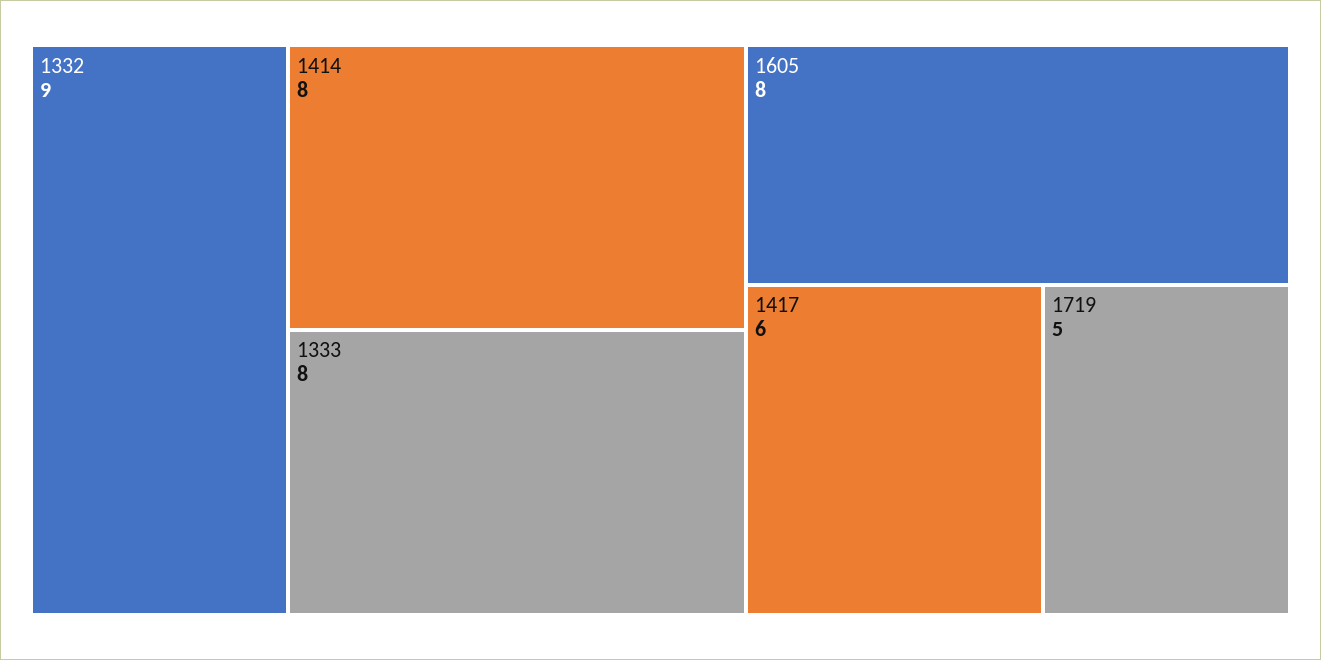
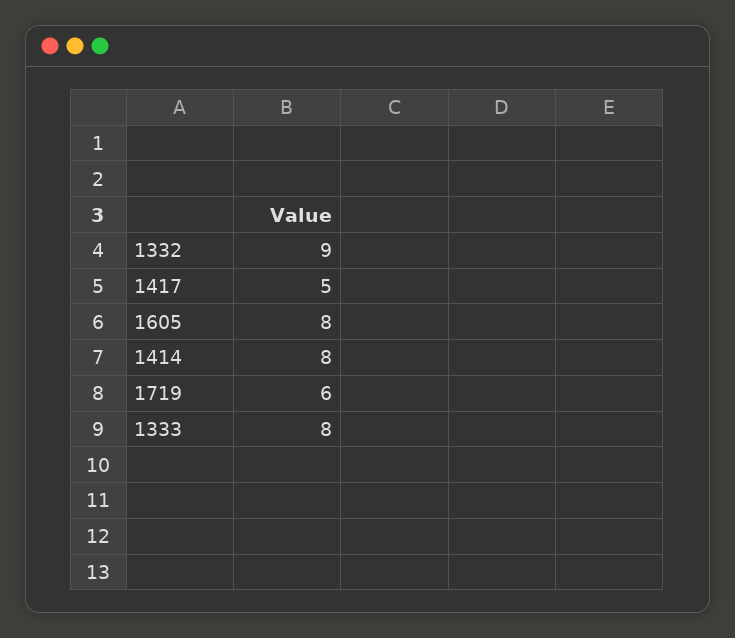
1417: 6 -> 5
1719: 5 -> 6

